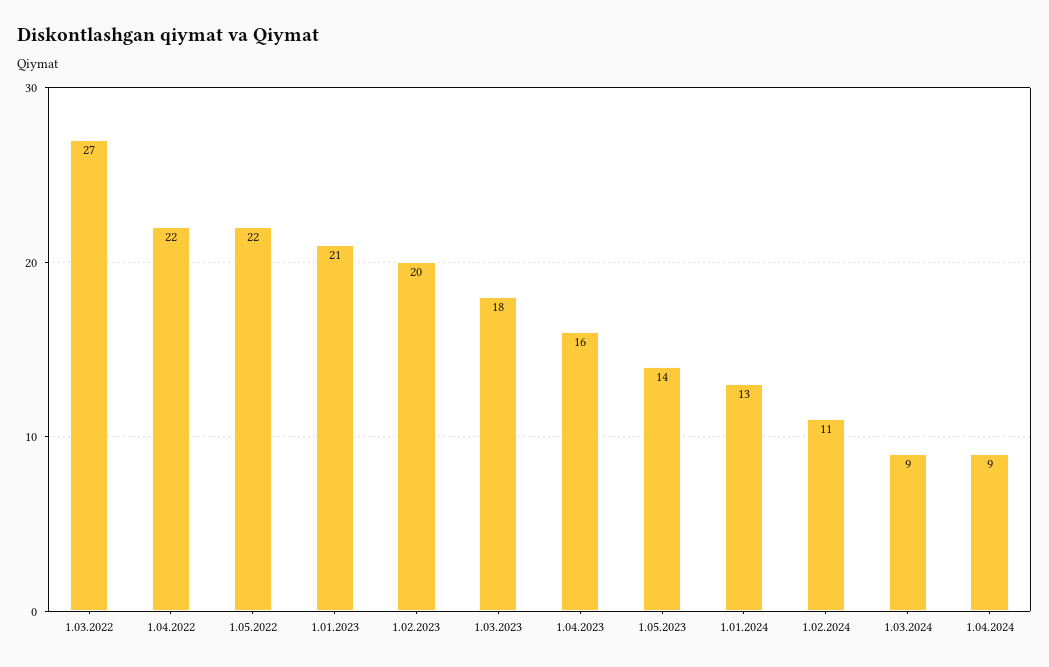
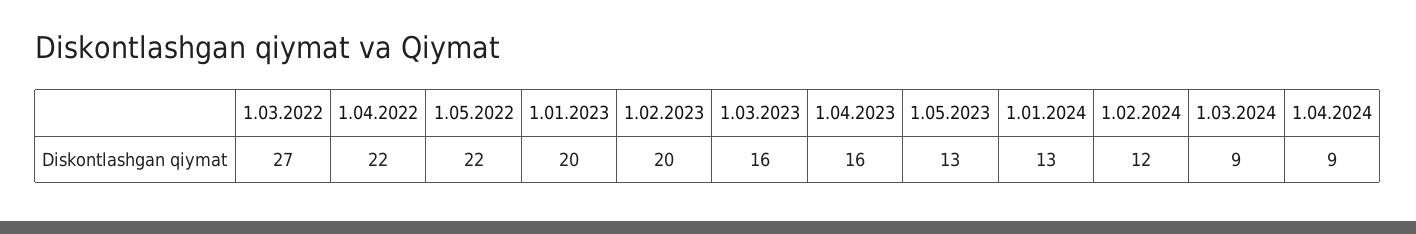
1.01.2023: 21 -> 20
1.03.2023: 18 -> 16
1.05.2023: 14 -> 13
1.02.2024: 11 -> 12

